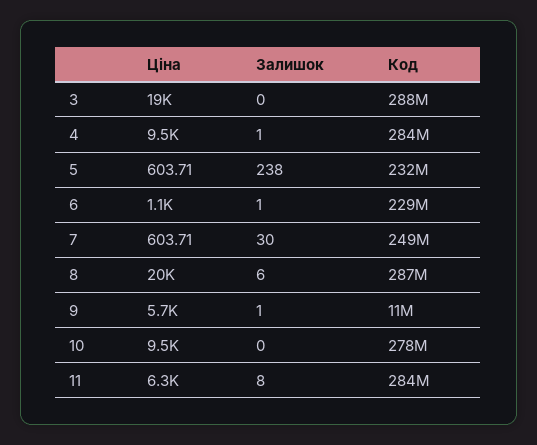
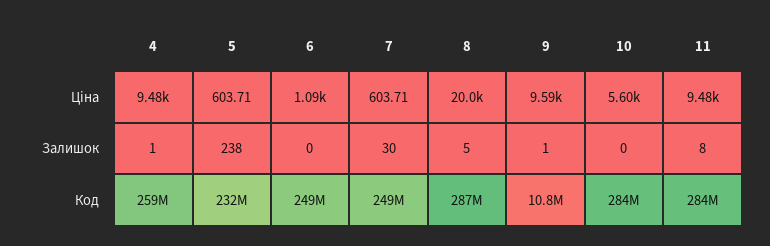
Ціна, 3: 19000 -> none
Залишок, 3: 0 -> none
Код, 3: 288000000 -> none
Код, 4: 284000000 -> 259000000
Залишок, 6: 1 -> 0
Код, 6: 229000000 -> 249000000
Залишок, 8: 6 -> 5
Ціна, 9: 5700 -> 9590
Ціна, 10: 9500 -> 5600
Код, 10: 278000000 -> 284000000
Ціна, 11: 6300 -> 9480

